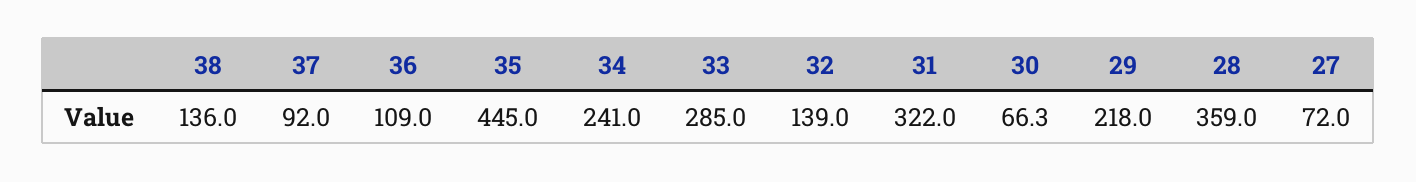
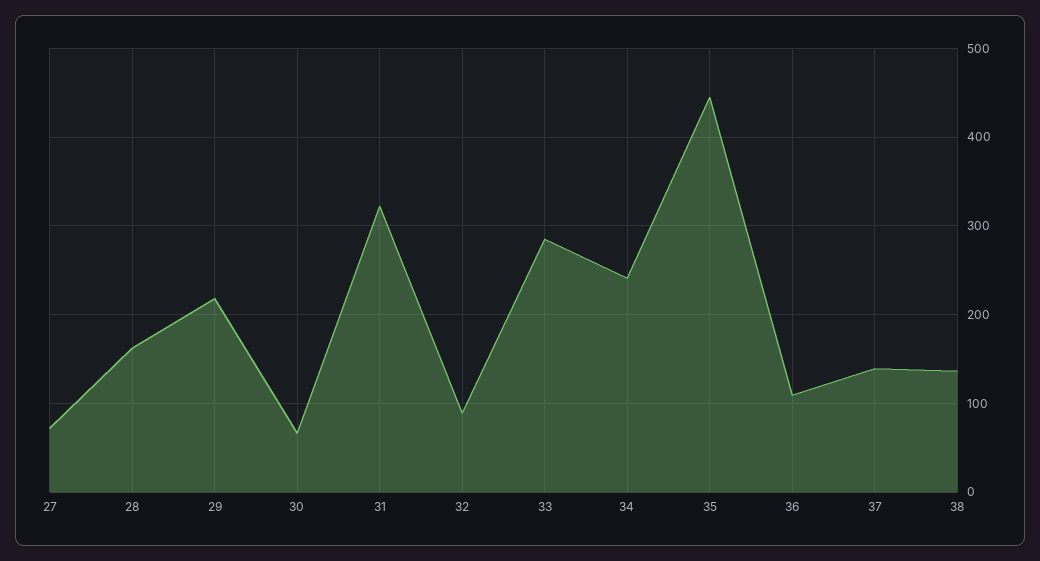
37: 92 -> 140
32: 139 -> 90
28: 359 -> 160

